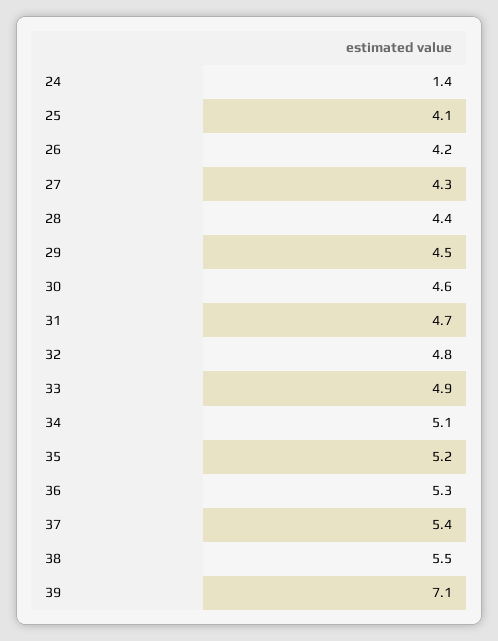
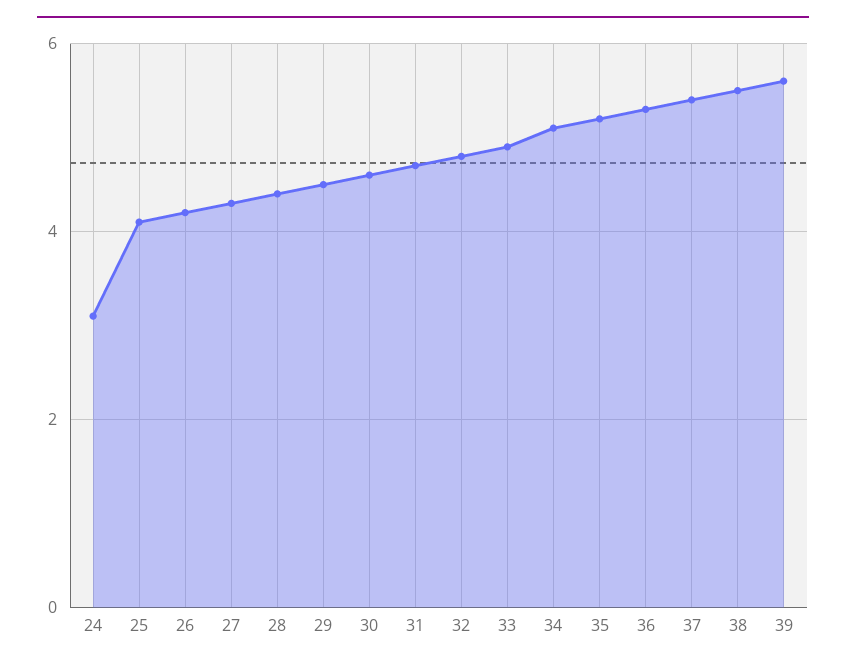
24: 1.4 -> 3
39: 7.1 -> 5.5

